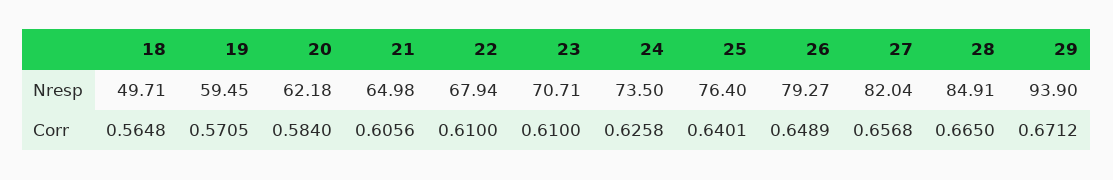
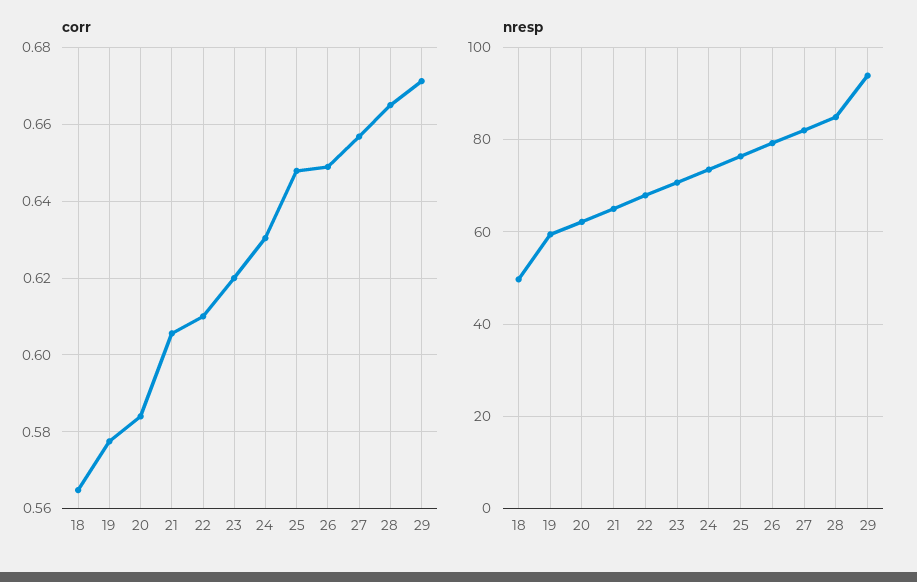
Corr, 19: 0.5705 -> 0.578
Corr, 23: 0.61 -> 0.62
Corr, 24: 0.6258 -> 0.63
Corr, 25: 0.6401 -> 0.648

